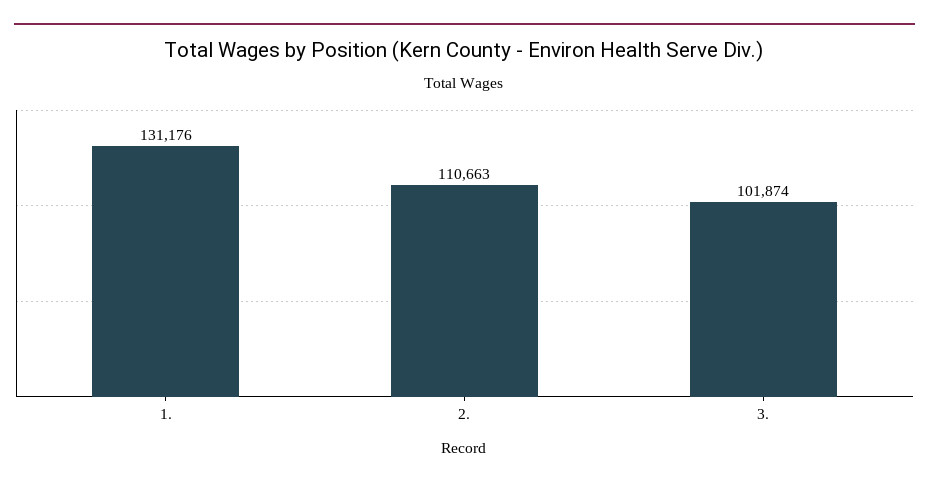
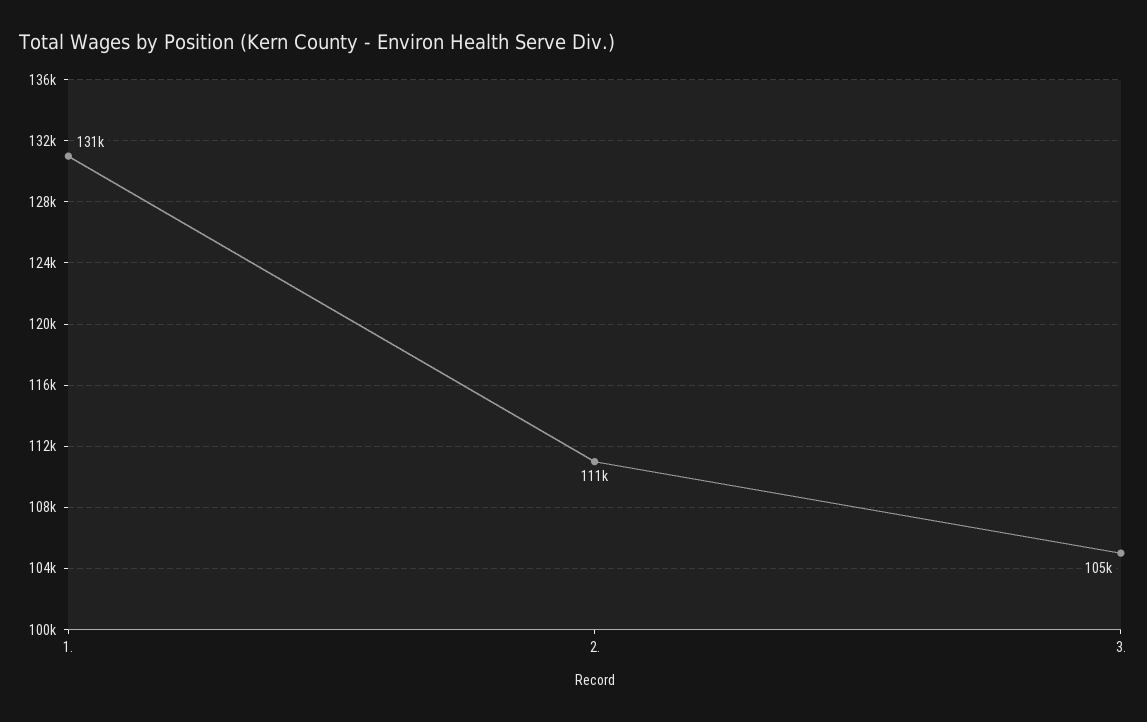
3.: 101874 -> 105000

